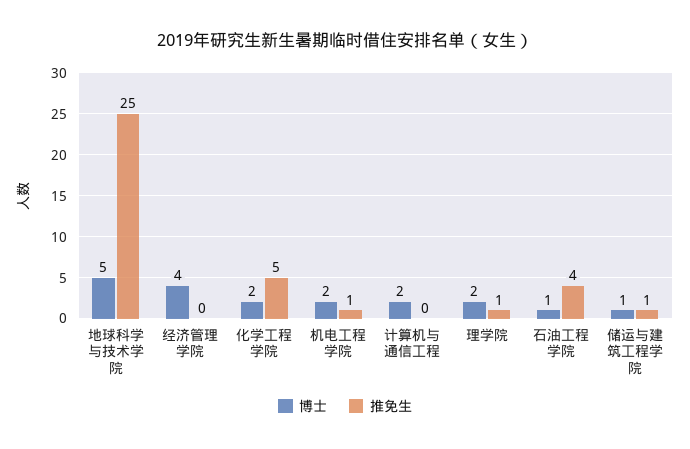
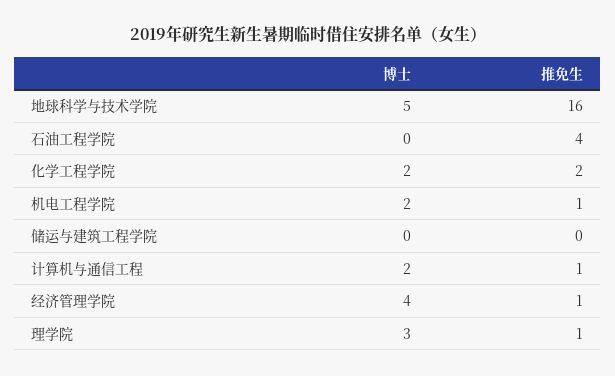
推免生, 地球科学与技术学院: 25 -> 16
推免生, 经济管理学院: 0 -> 1
推免生, 化学工程学院: 5 -> 2
推免生, 计算机与通信工程: 0 -> 1
博士, 理学院: 2 -> 3
博士, 石油工程学院: 1 -> 0
博士, 储运与建筑工程学院: 1 -> 0
推免生, 储运与建筑工程学院: 1 -> 0

